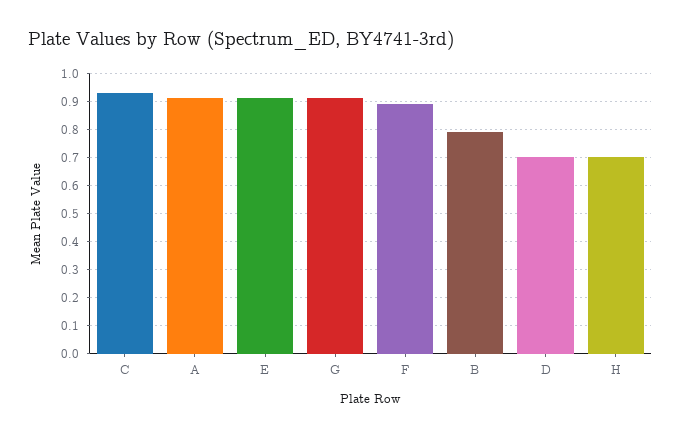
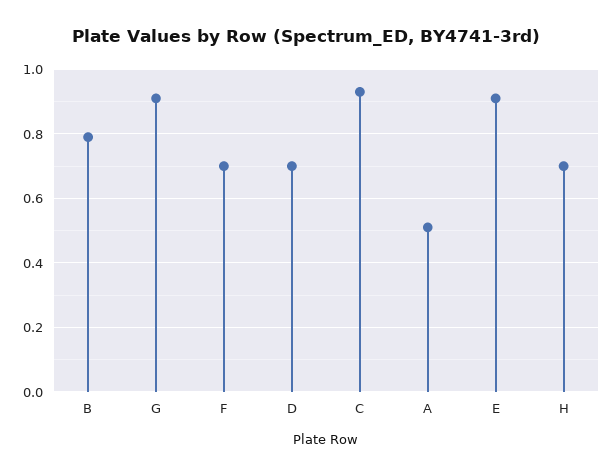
A: 0.9 -> 0.5
F: 0.9 -> 0.7

